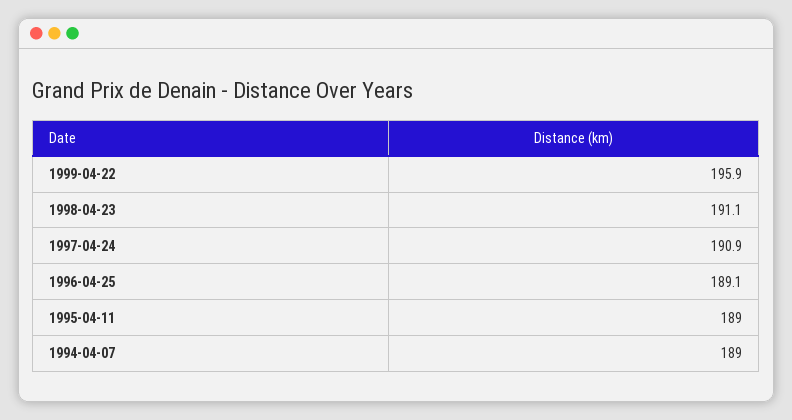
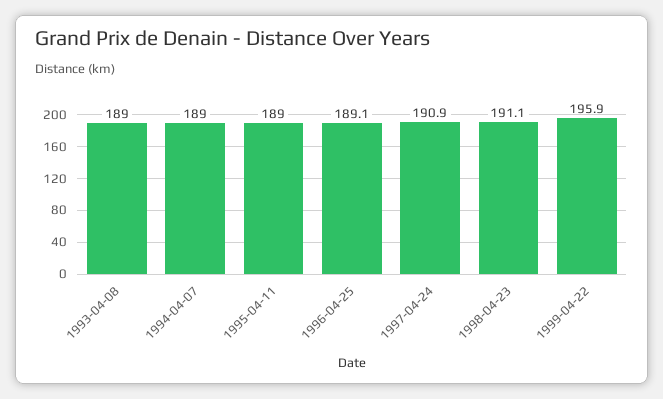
1993-04-08: none -> 189

